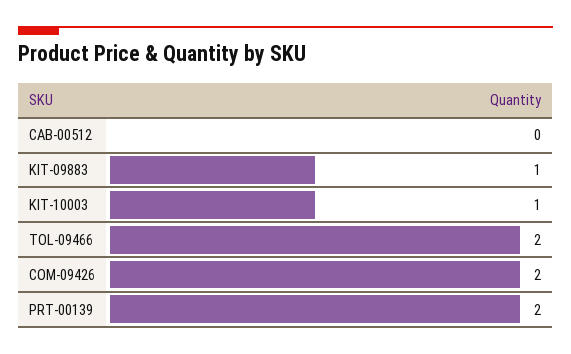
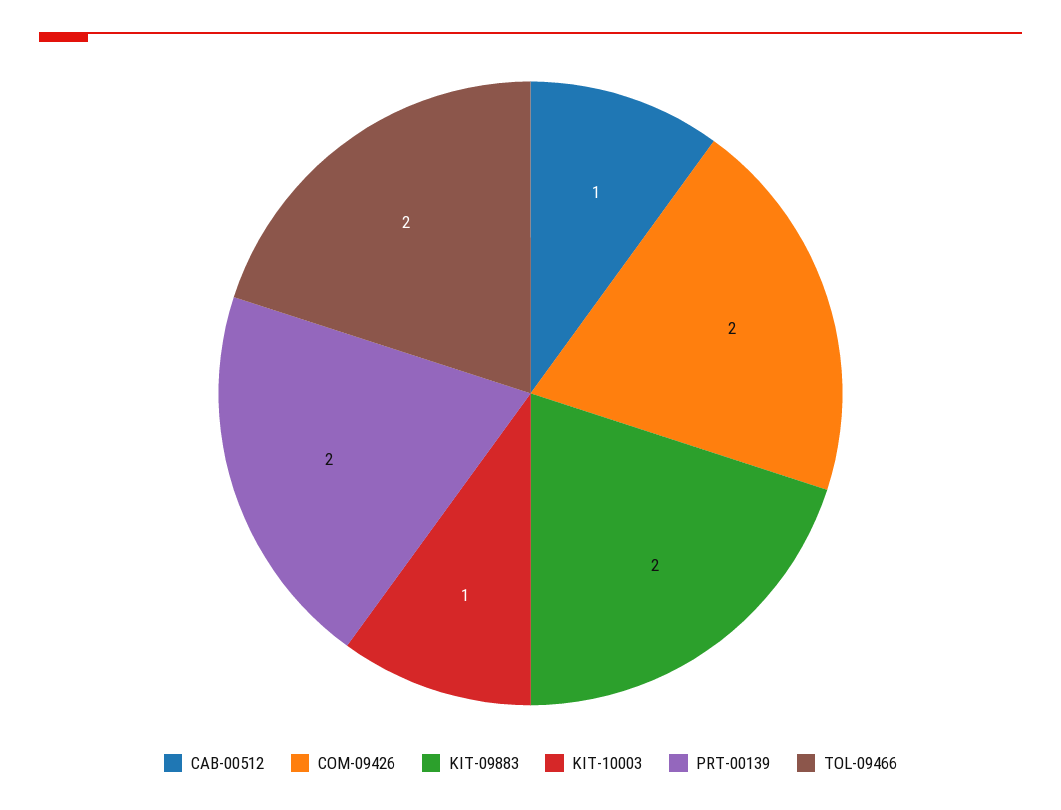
CAB-00512: 0 -> 1
KIT-09883: 1 -> 2

